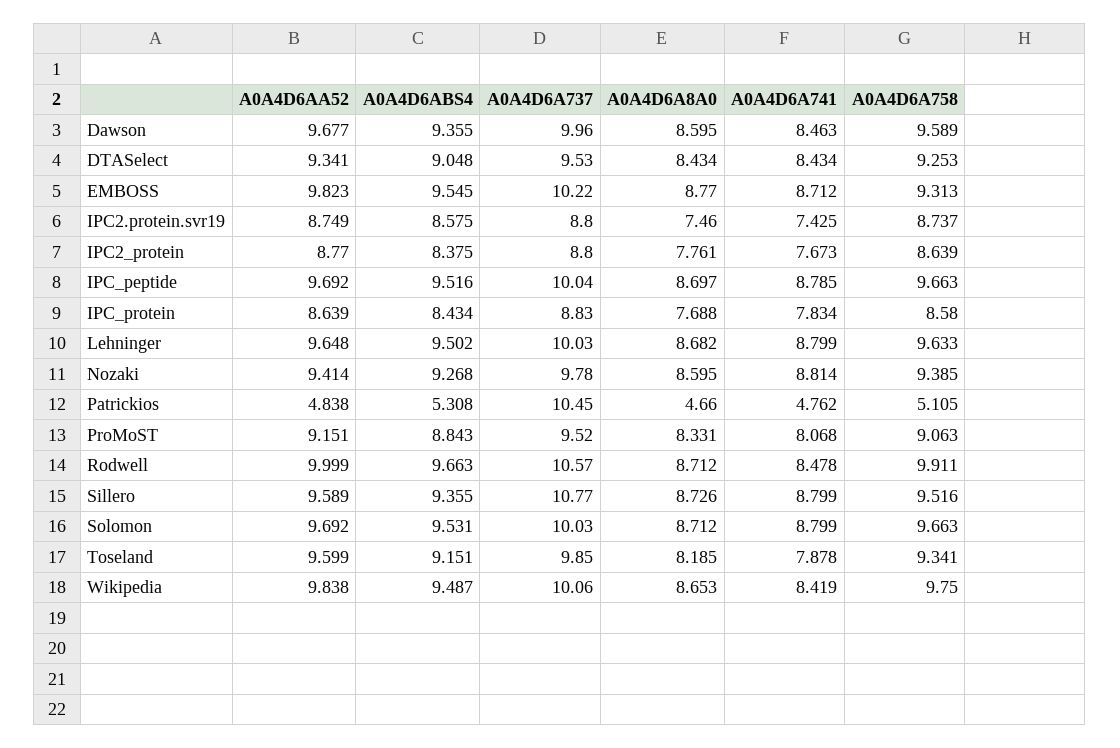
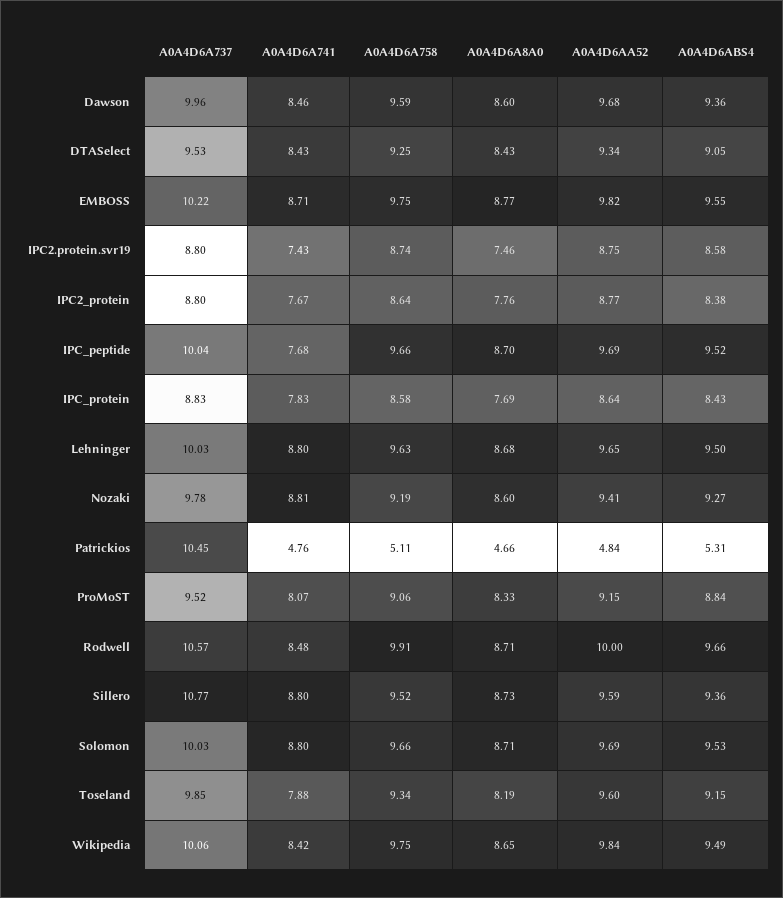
A0A4D6A758, EMBOSS: 9.313 -> 9.75
A0A4D6A741, IPC_peptide: 8.785 -> 7.68
A0A4D6A758, Nozaki: 9.385 -> 9.19

